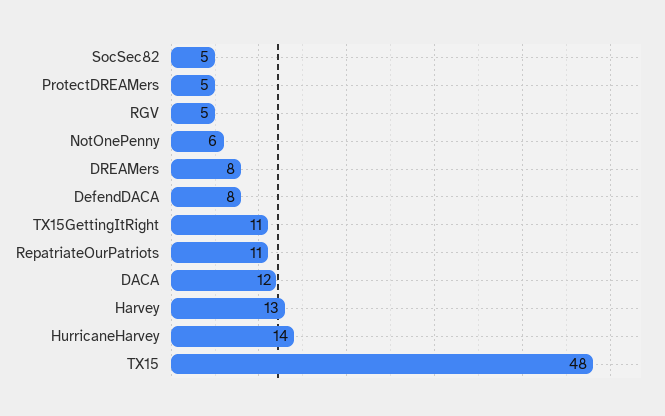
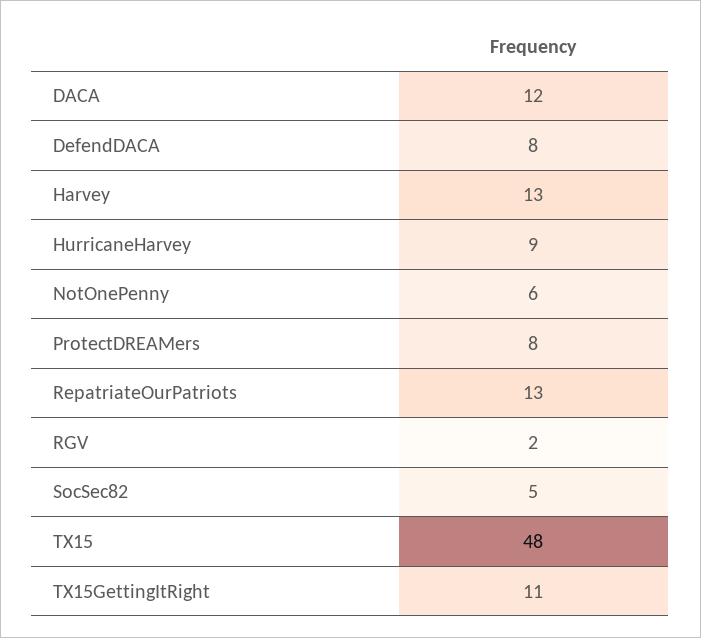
ProtectDREAMers: 5 -> 8
RGV: 5 -> 2
DREAMers: 8 -> none
RepatriateOurPatriots: 11 -> 13
HurricaneHarvey: 14 -> 9

